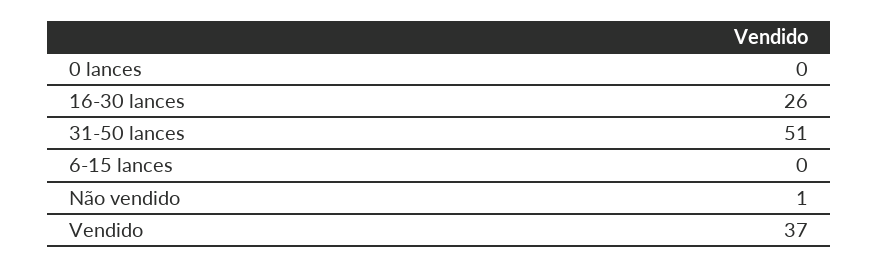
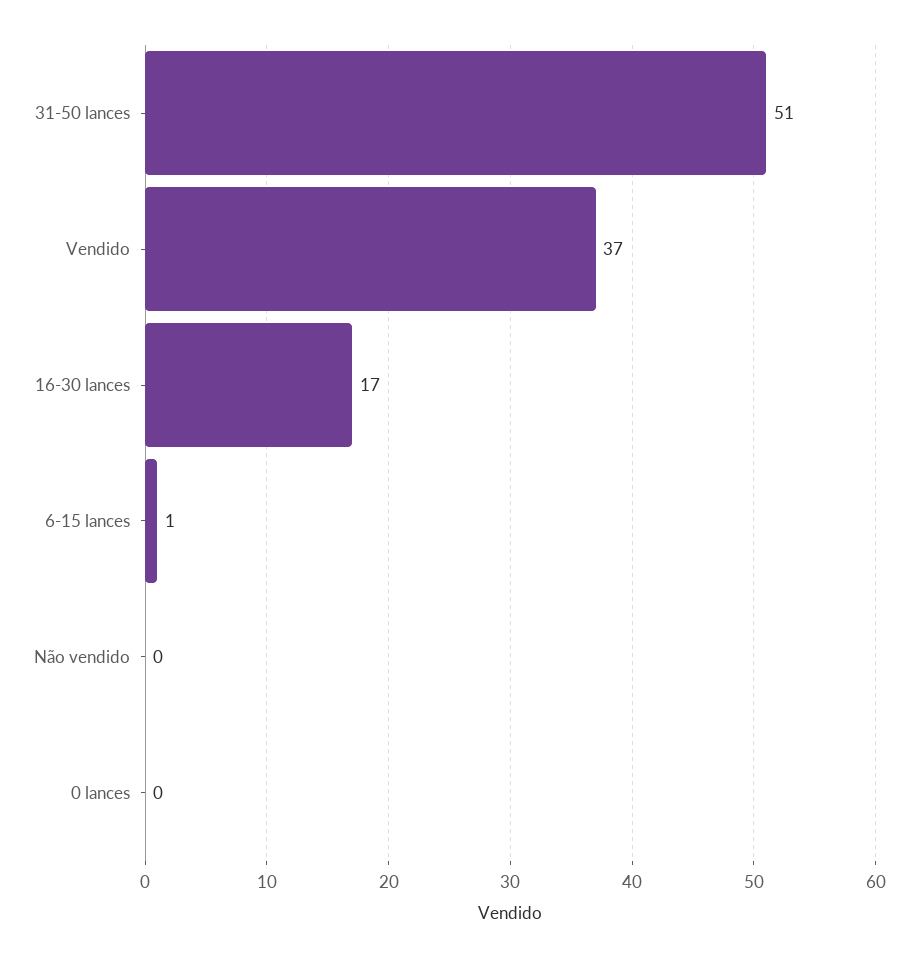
16-30 lances: 26 -> 17
6-15 lances: 0 -> 1
Não vendido: 1 -> 0

